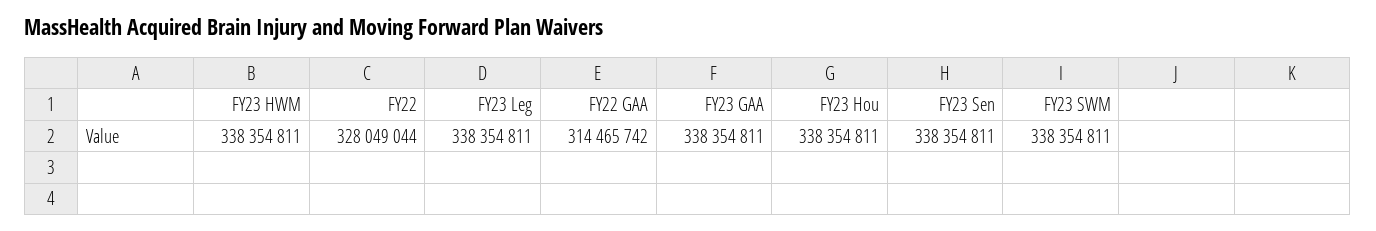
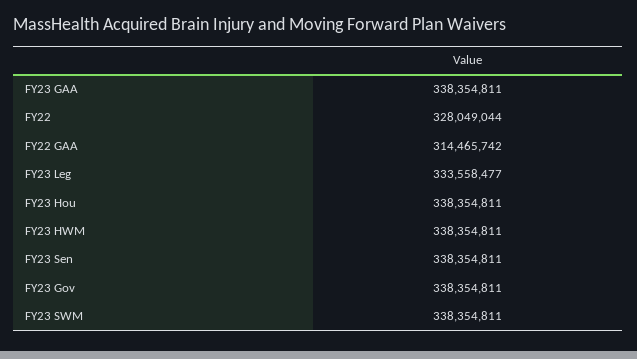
FY23 Leg: 338354811 -> 333558477
FY23 Gov: none -> 338354811

